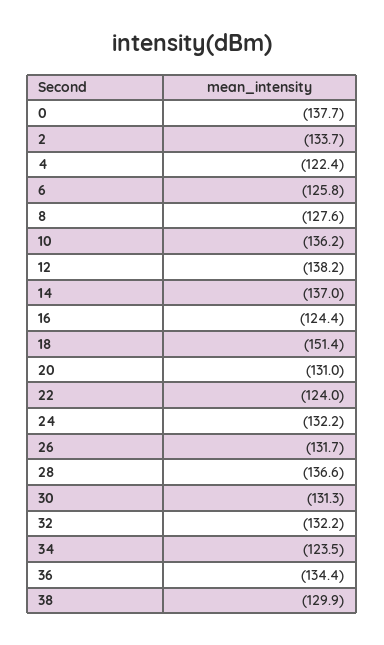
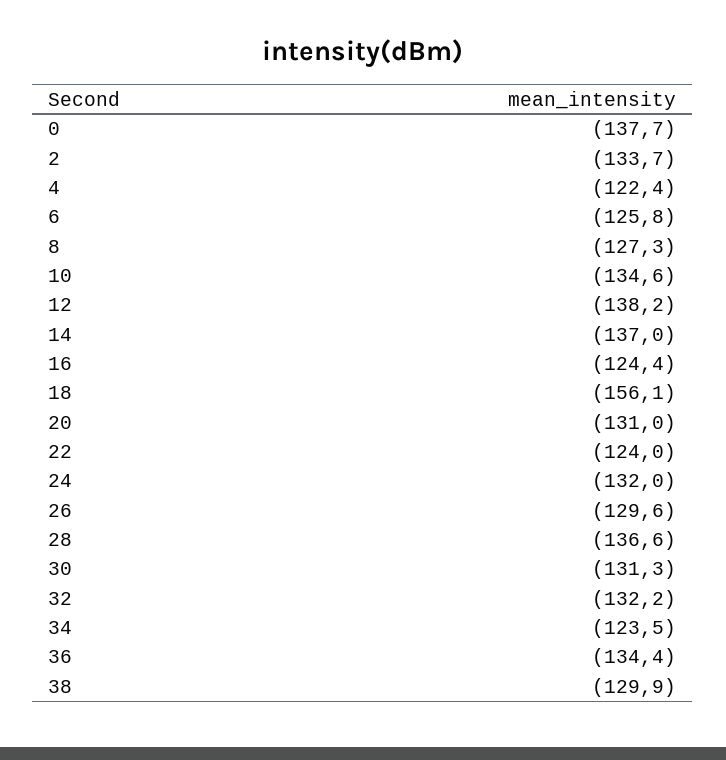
8: -127.6 -> -127.3
10: -136.2 -> -134.6
18: -151.4 -> -156.1
24: -132.2 -> -132
26: -131.7 -> -129.6

